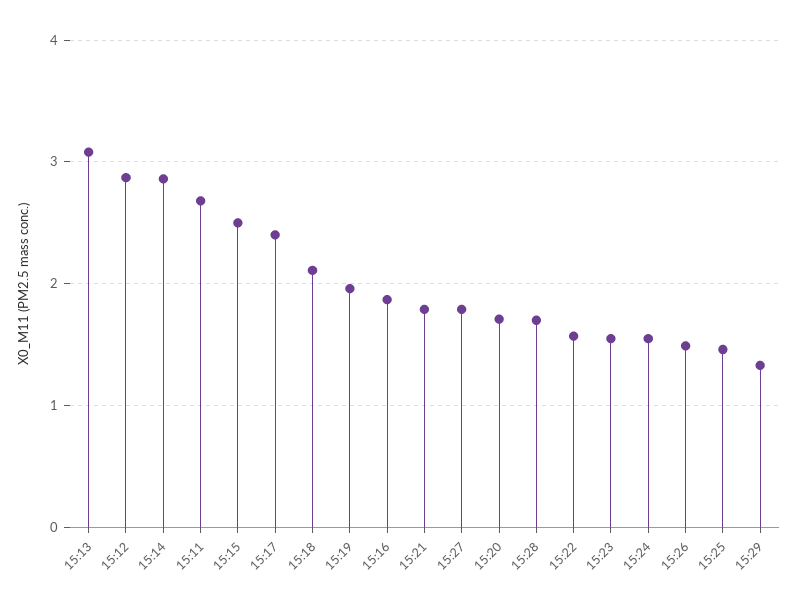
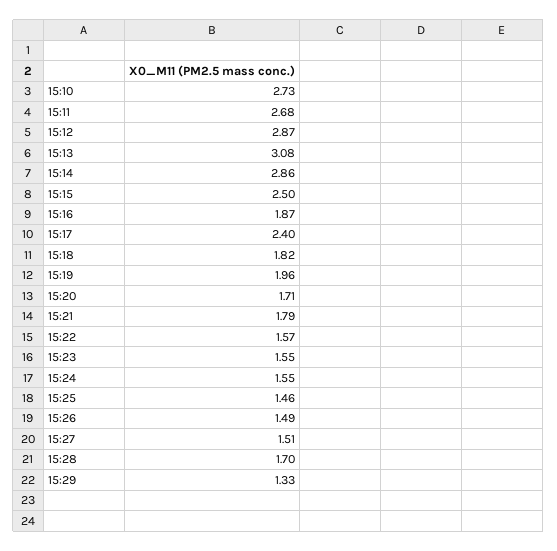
15:18: 2.1 -> 1.82
15:27: 1.8 -> 1.51
15:10: none -> 2.73

